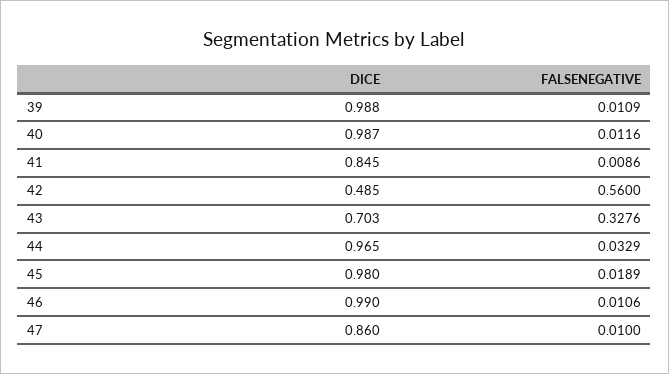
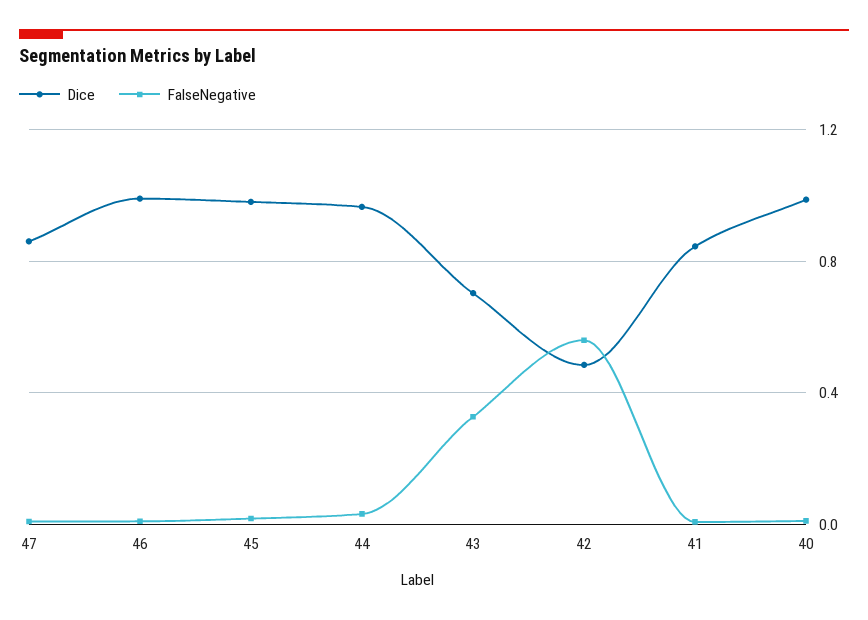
DICE, 39: 0.988 -> none
FALSENEGATIVE, 39: 0.0109 -> none

